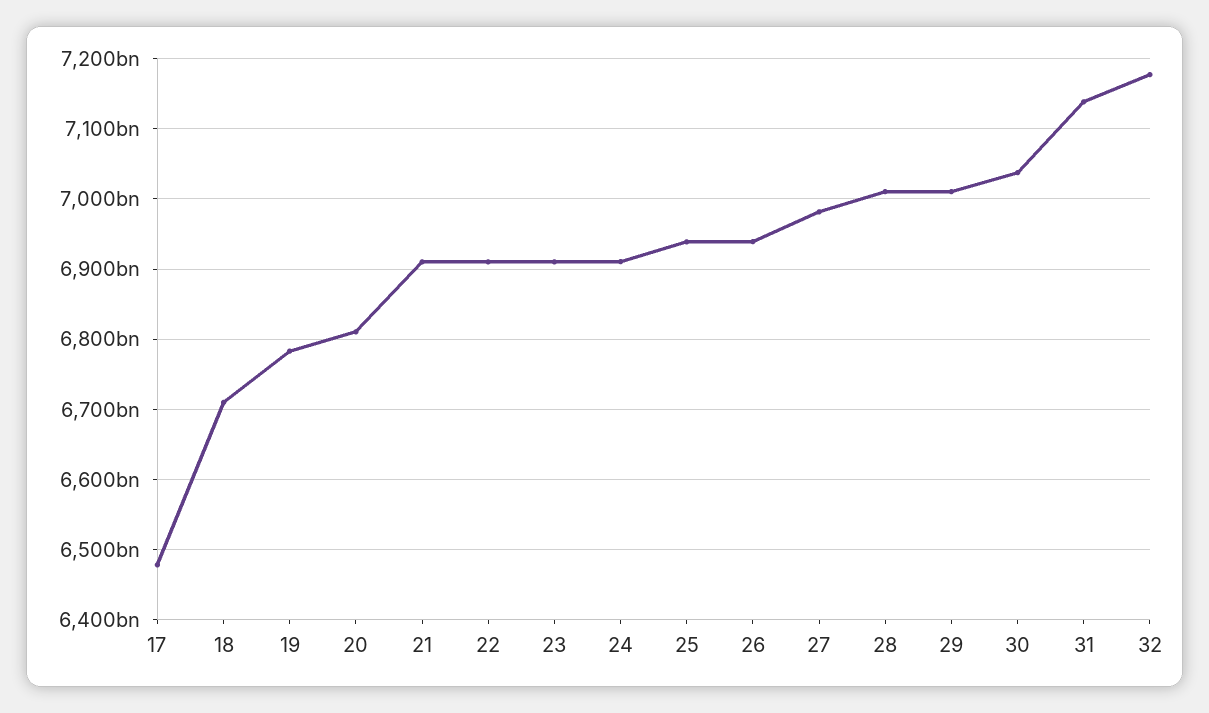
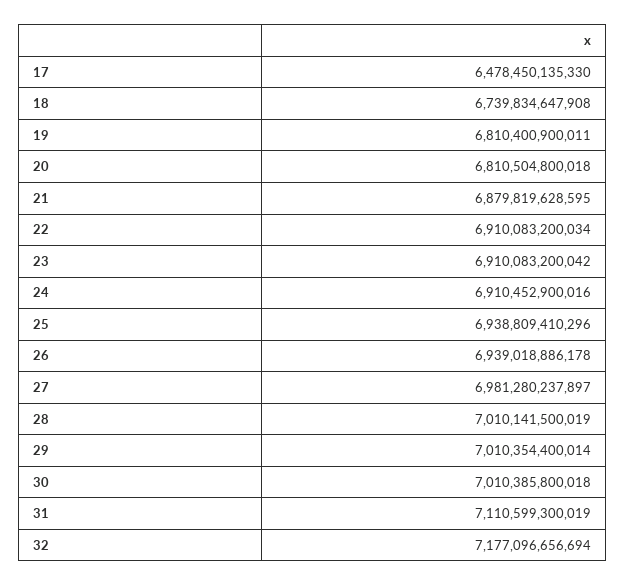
18: 6710000000000 -> 6739834647908
19: 6780000000000 -> 6810400900011
21: 6910000000000 -> 6879819628595
30: 7040000000000 -> 7010385800018
31: 7140000000000 -> 7110599300019

